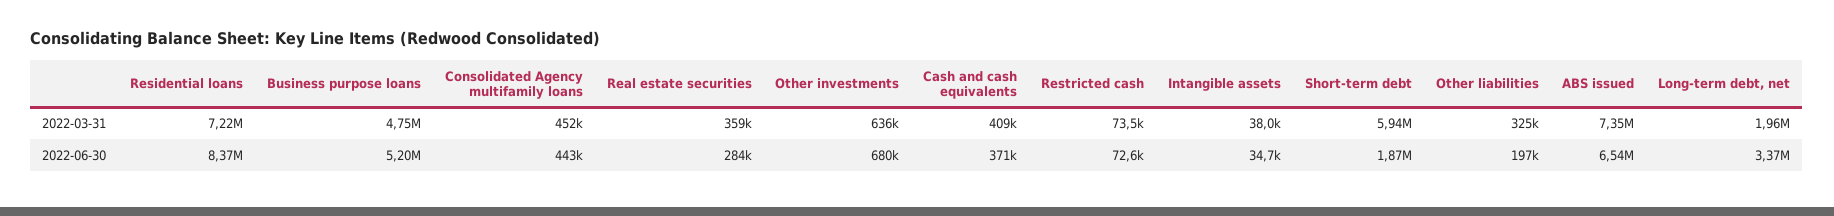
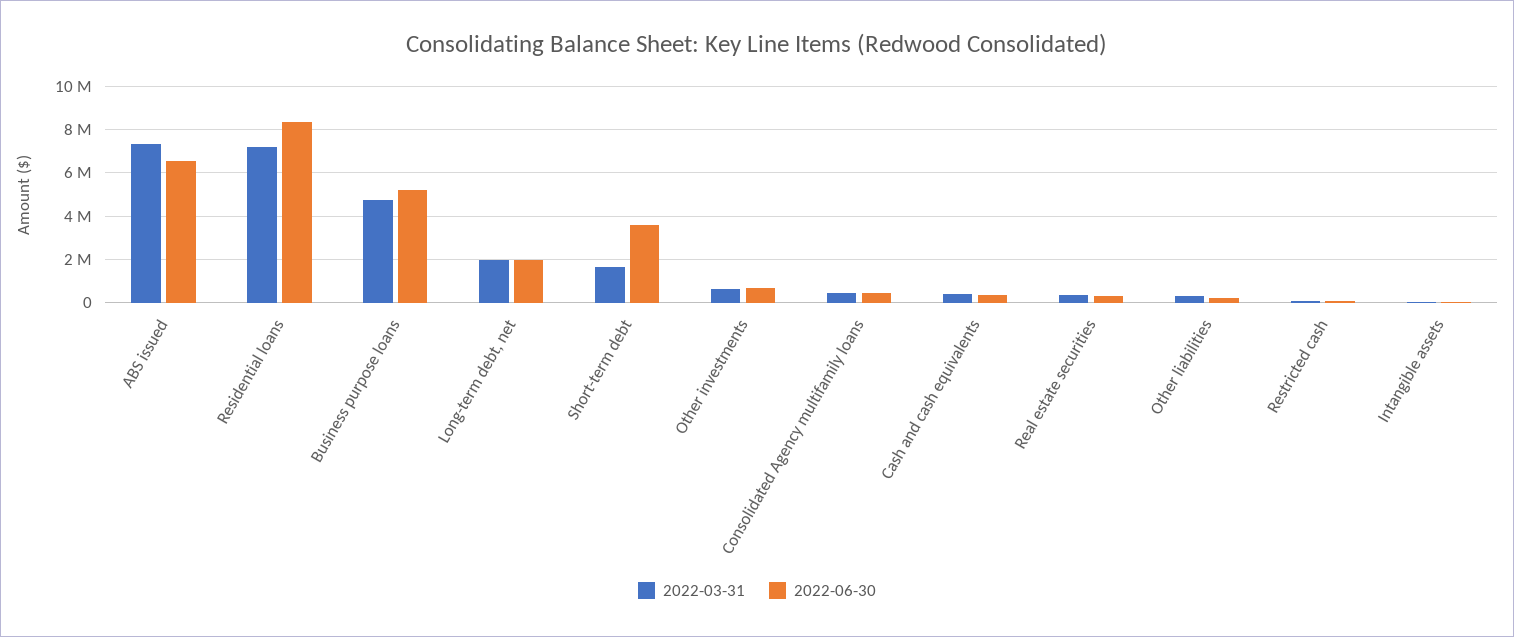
2022-03-31, Short-term debt: 5940000 -> 1500000
2022-06-30, Short-term debt: 1870000 -> 3500000
2022-06-30, Long-term debt, net: 3370000 -> 2000000

